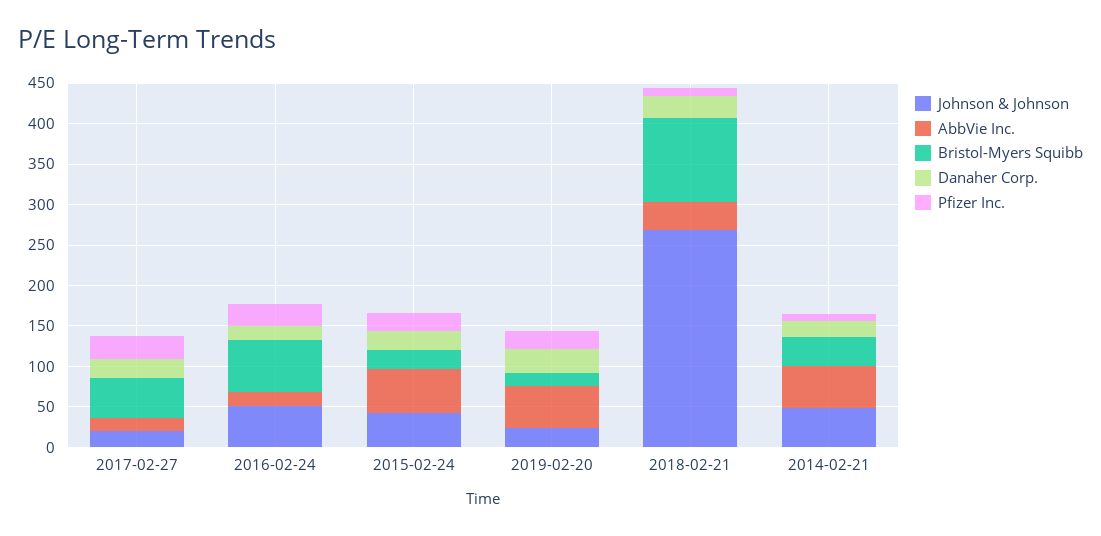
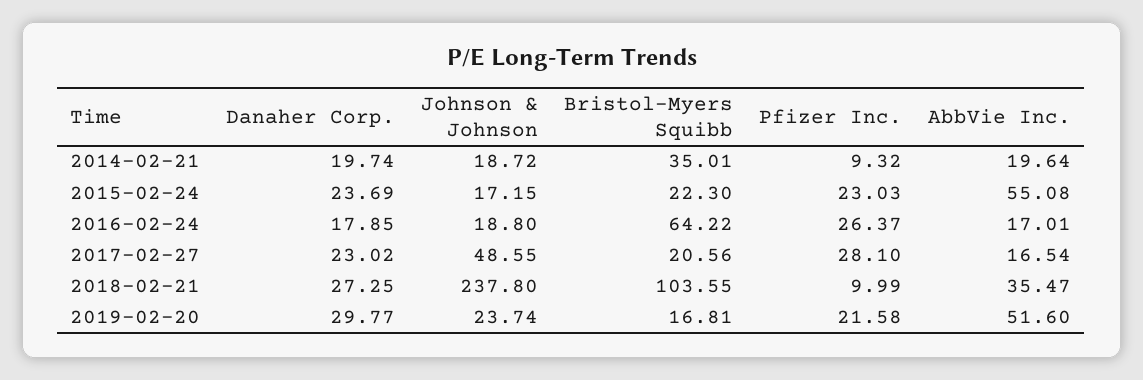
Johnson & Johnson, 2017-02-27: 20 -> 48.55
Bristol-Myers Squibb, 2017-02-27: 50 -> 20.56
Johnson & Johnson, 2016-02-24: 50 -> 18.8
Johnson & Johnson, 2015-02-24: 40 -> 17.15
Johnson & Johnson, 2018-02-21: 270 -> 237.8
Johnson & Johnson, 2014-02-21: 50 -> 18.72
AbbVie Inc., 2014-02-21: 50 -> 19.64

